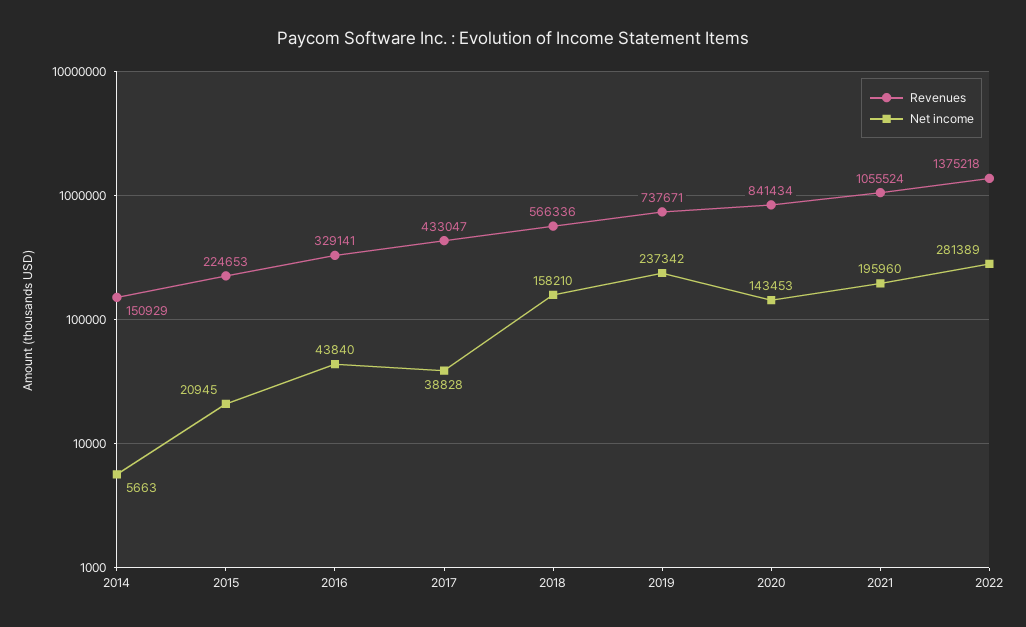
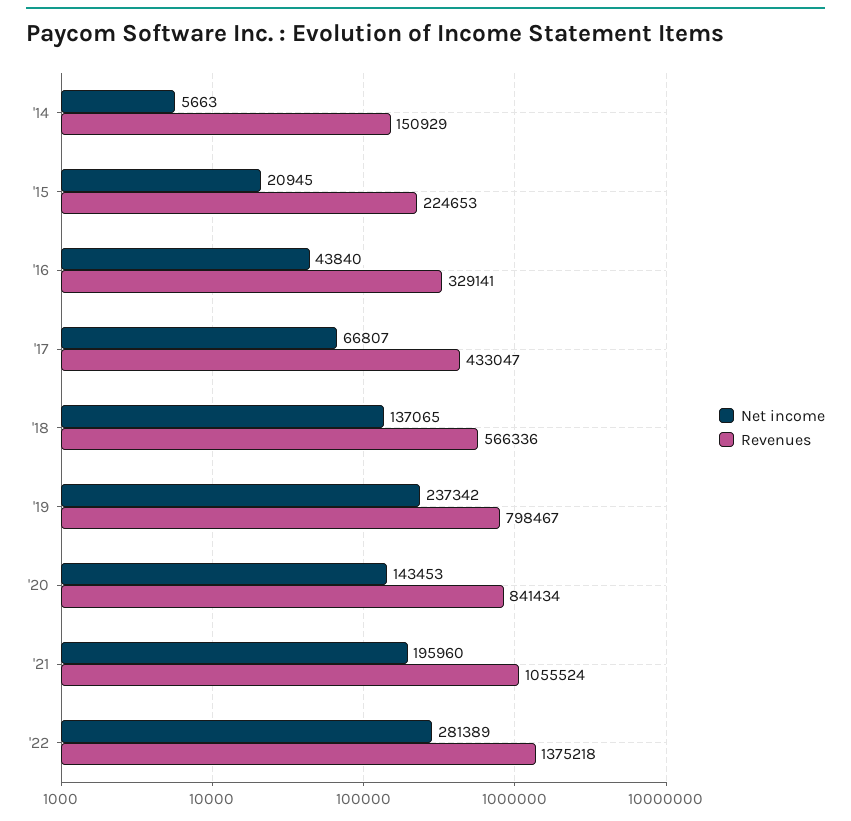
Net income, 2017: 38828 -> 66807
Net income, 2018: 158210 -> 137065
Revenues, 2019: 737671 -> 798467

